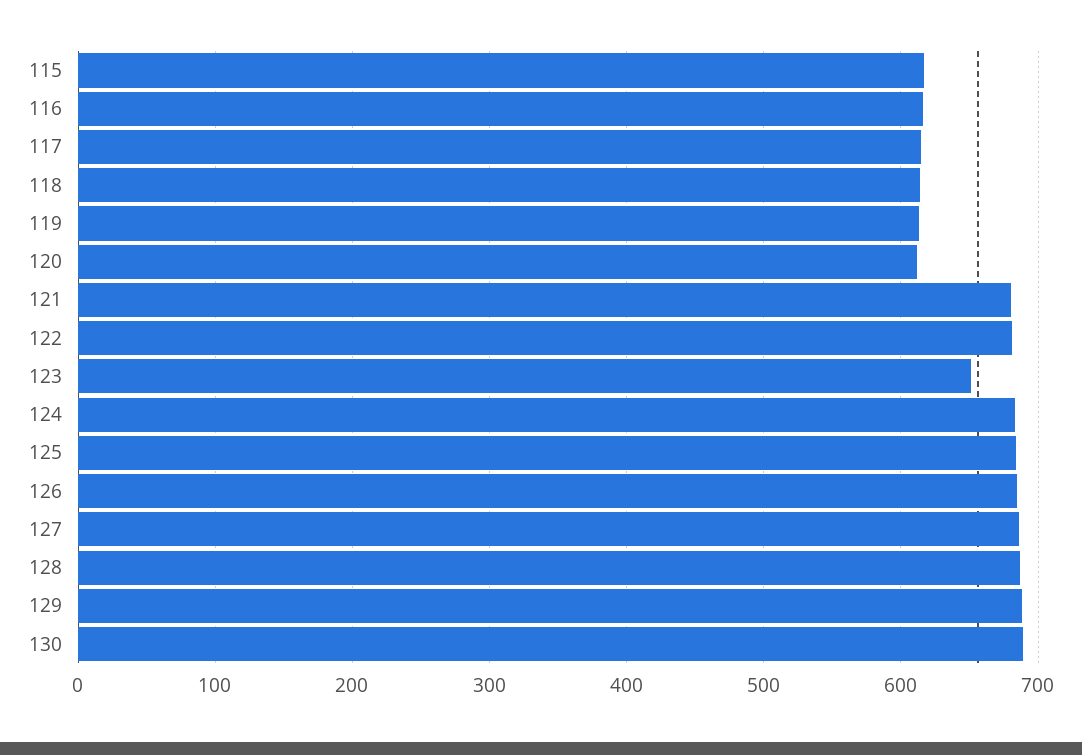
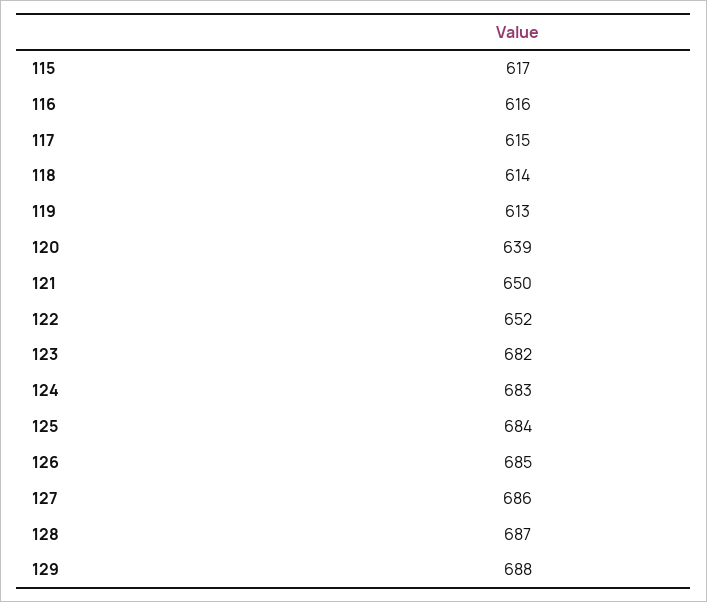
120: 610 -> 639
121: 680 -> 650
122: 680 -> 652
123: 650 -> 682
130: 690 -> none

